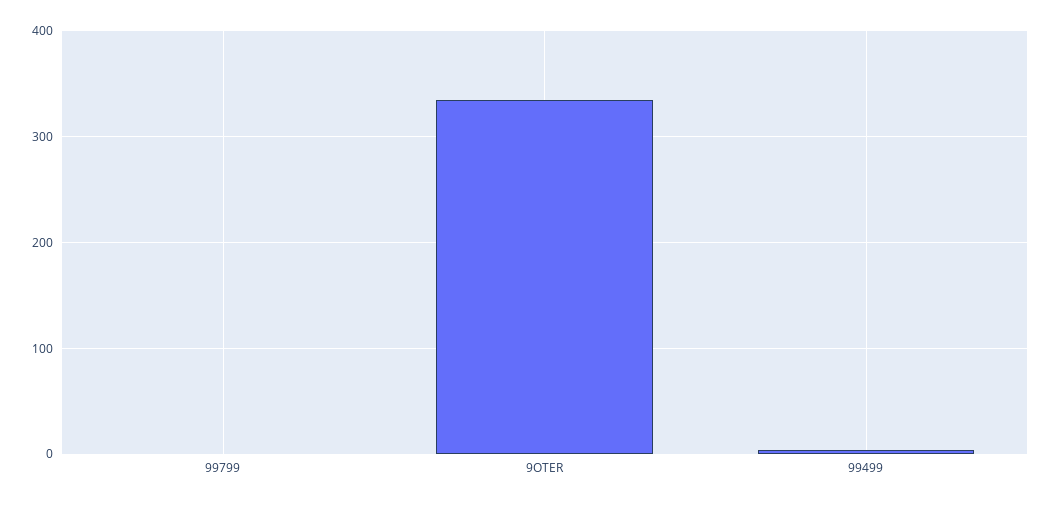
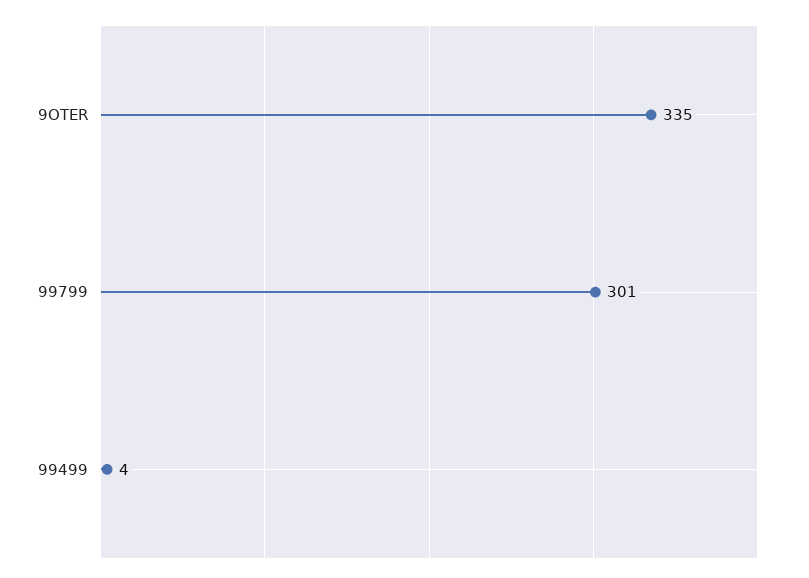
99799: 0 -> 301

